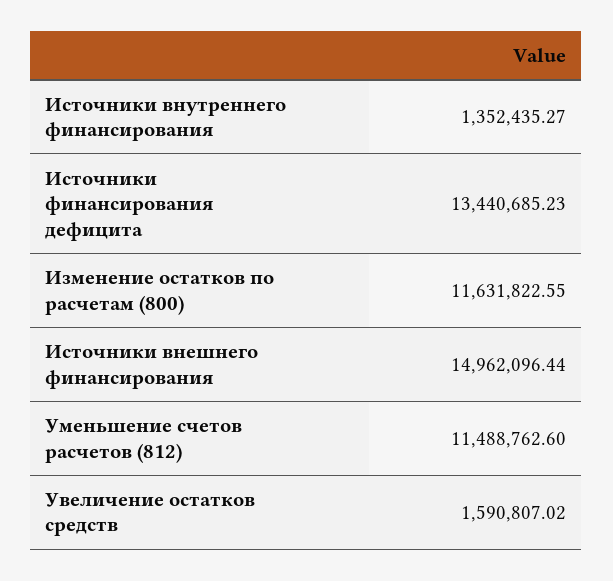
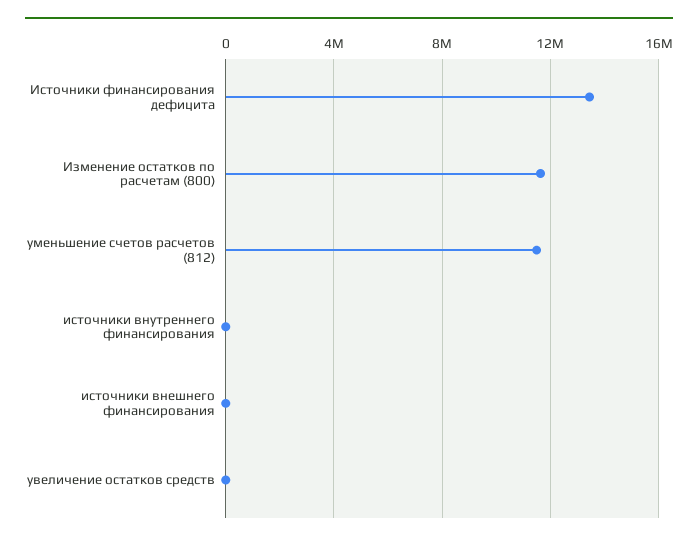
Источники внутреннего финансирования: 1352435.27 -> 0
Источники внешнего финансирования: 14962096.44 -> 0
Увеличение остатков средств: 1590807.02 -> 0

